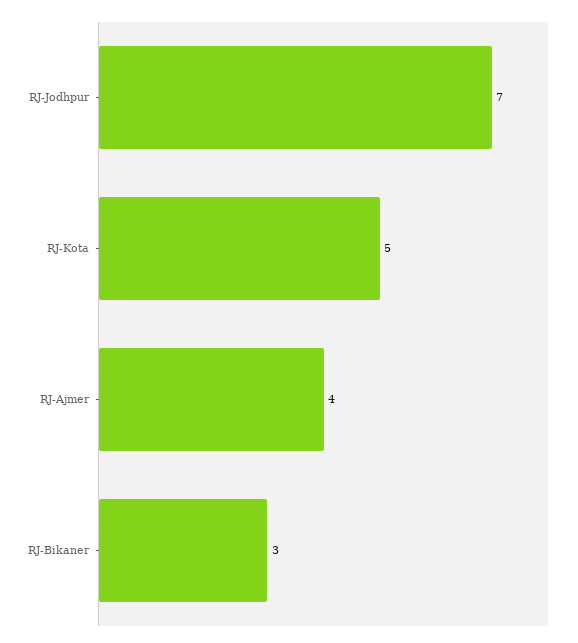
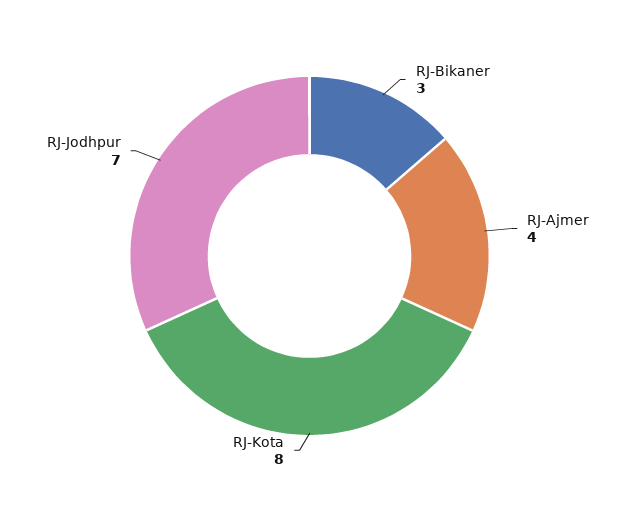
RJ-Kota: 5 -> 8

